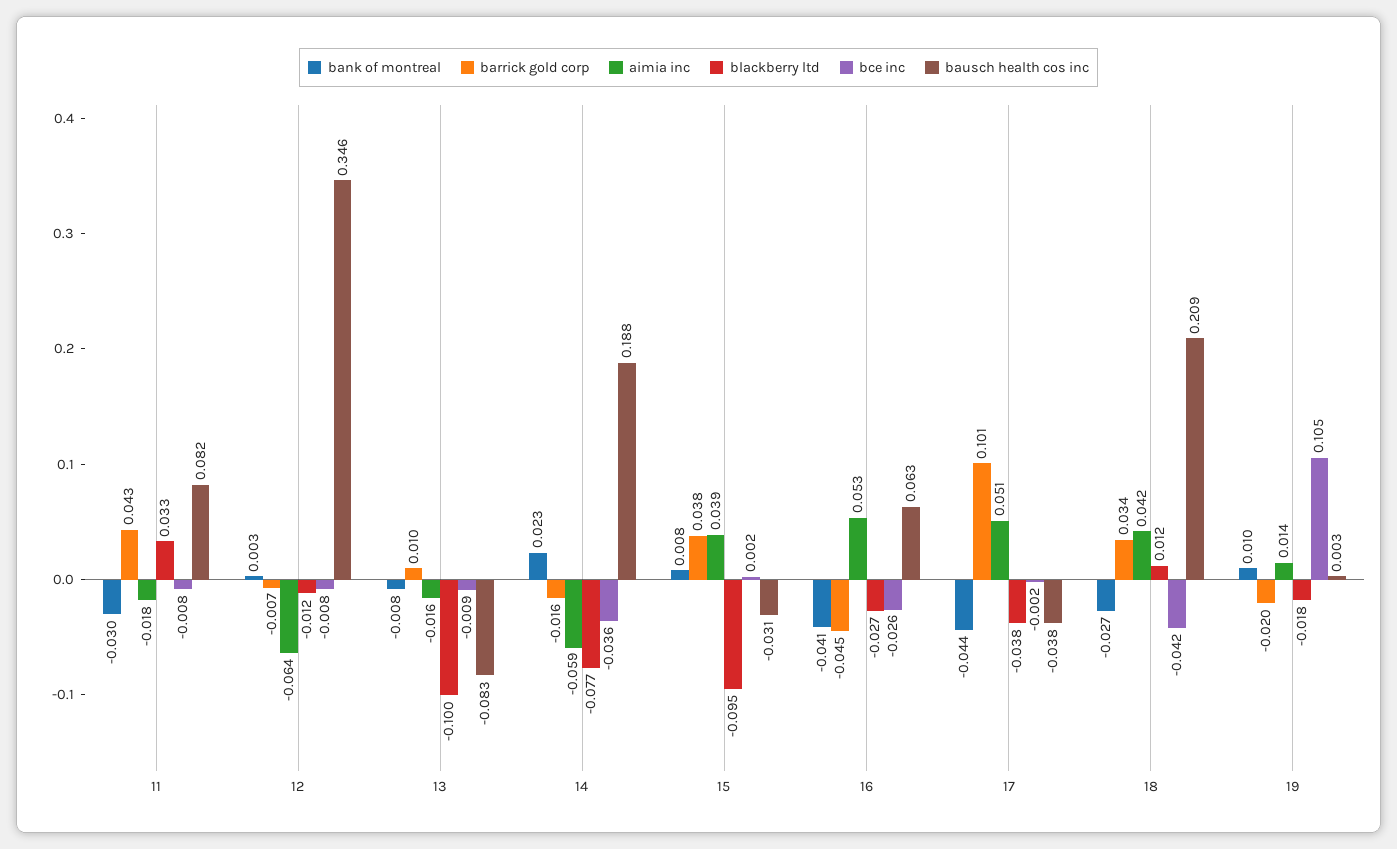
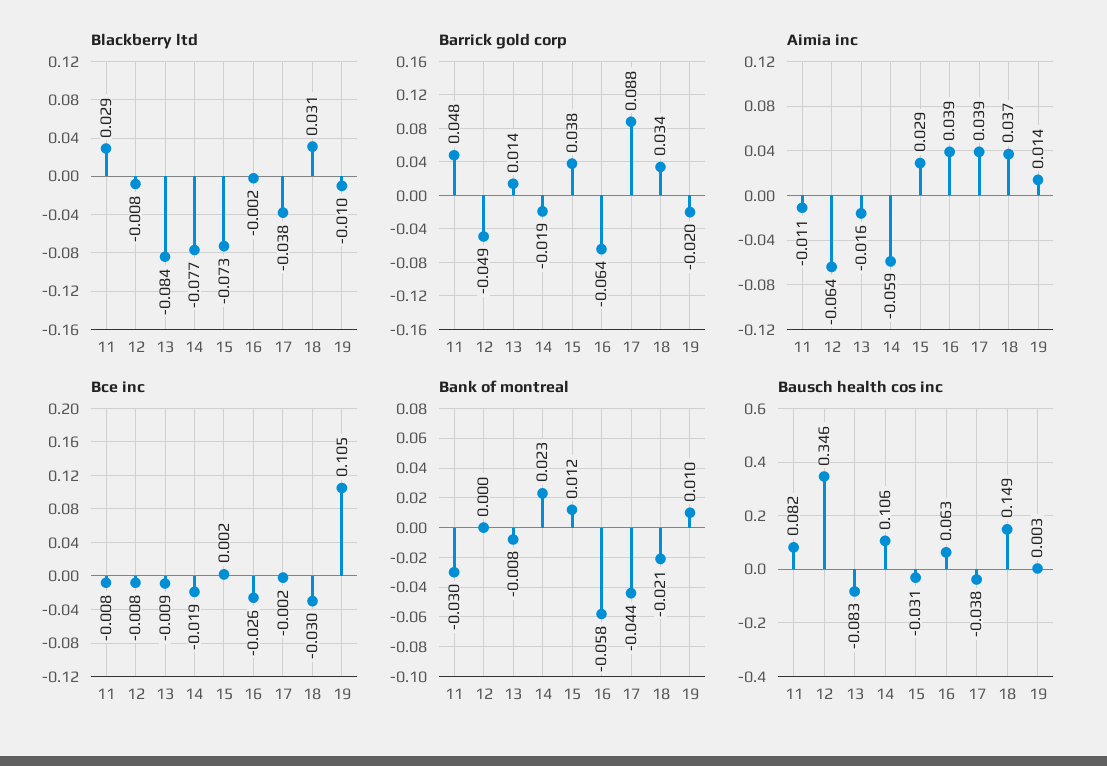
barrick gold corp, 11: 0.043 -> 0.048
aimia inc, 11: -0.018 -> -0.011
blackberry ltd, 11: 0.033 -> 0.029
bank of montreal, 12: 0.003 -> 0
barrick gold corp, 12: -0.007 -> -0.049
blackberry ltd, 12: -0.012 -> -0.008
barrick gold corp, 13: 0.01 -> 0.014
blackberry ltd, 13: -0.1 -> -0.084
barrick gold corp, 14: -0.016 -> -0.019
bce inc, 14: -0.036 -> -0.019
bausch health cos inc, 14: 0.188 -> 0.106
bank of montreal, 15: 0.008 -> 0.012
aimia inc, 15: 0.039 -> 0.029
blackberry ltd, 15: -0.095 -> -0.073
bank of montreal, 16: -0.041 -> -0.058
barrick gold corp, 16: -0.045 -> -0.064
aimia inc, 16: 0.053 -> 0.039
blackberry ltd, 16: -0.027 -> -0.002
barrick gold corp, 17: 0.101 -> 0.088
aimia inc, 17: 0.051 -> 0.039
bank of montreal, 18: -0.027 -> -0.021
aimia inc, 18: 0.042 -> 0.037
blackberry ltd, 18: 0.012 -> 0.031
bce inc, 18: -0.042 -> -0.03
bausch health cos inc, 18: 0.209 -> 0.149
blackberry ltd, 19: -0.018 -> -0.01

